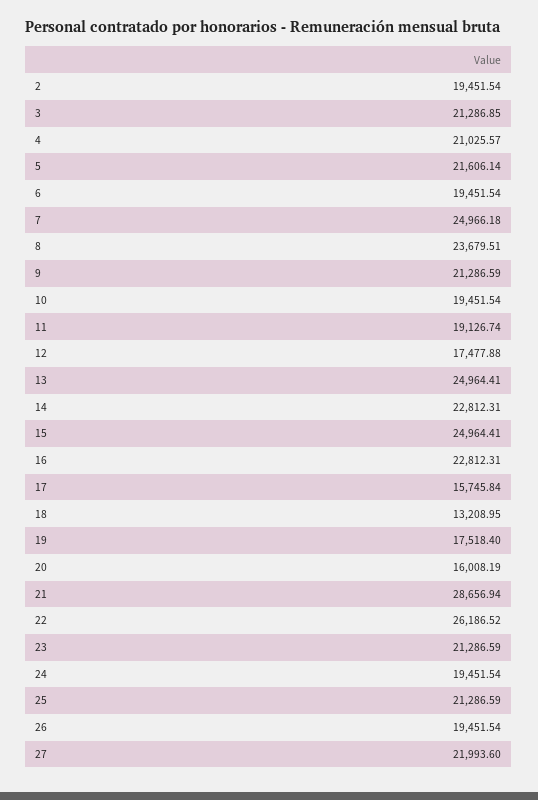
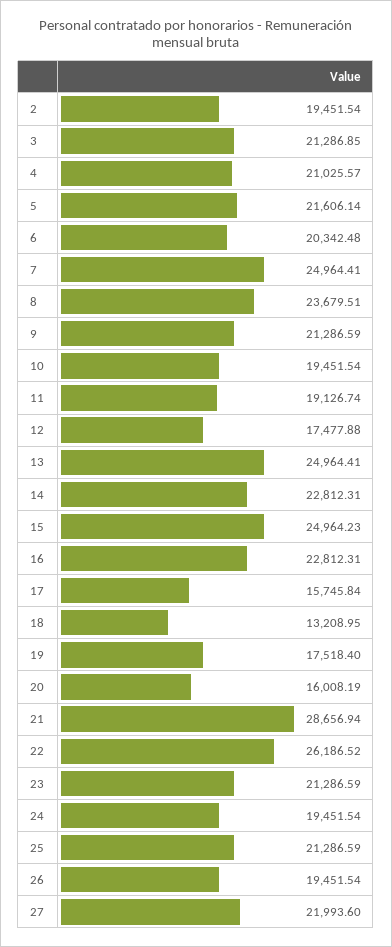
6: 19451.54 -> 20342.48
7: 24966.18 -> 24964.41
15: 24964.41 -> 24964.23

